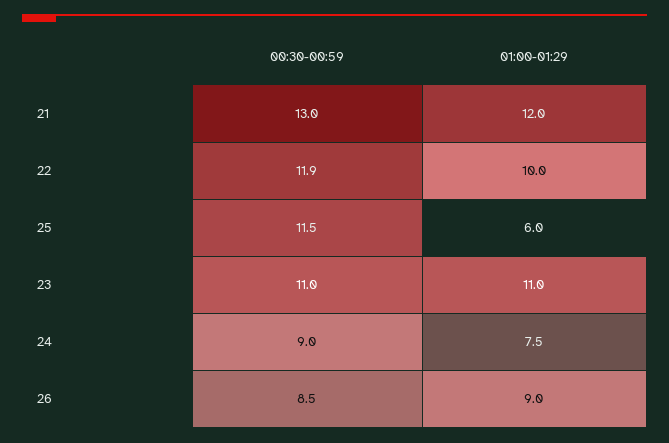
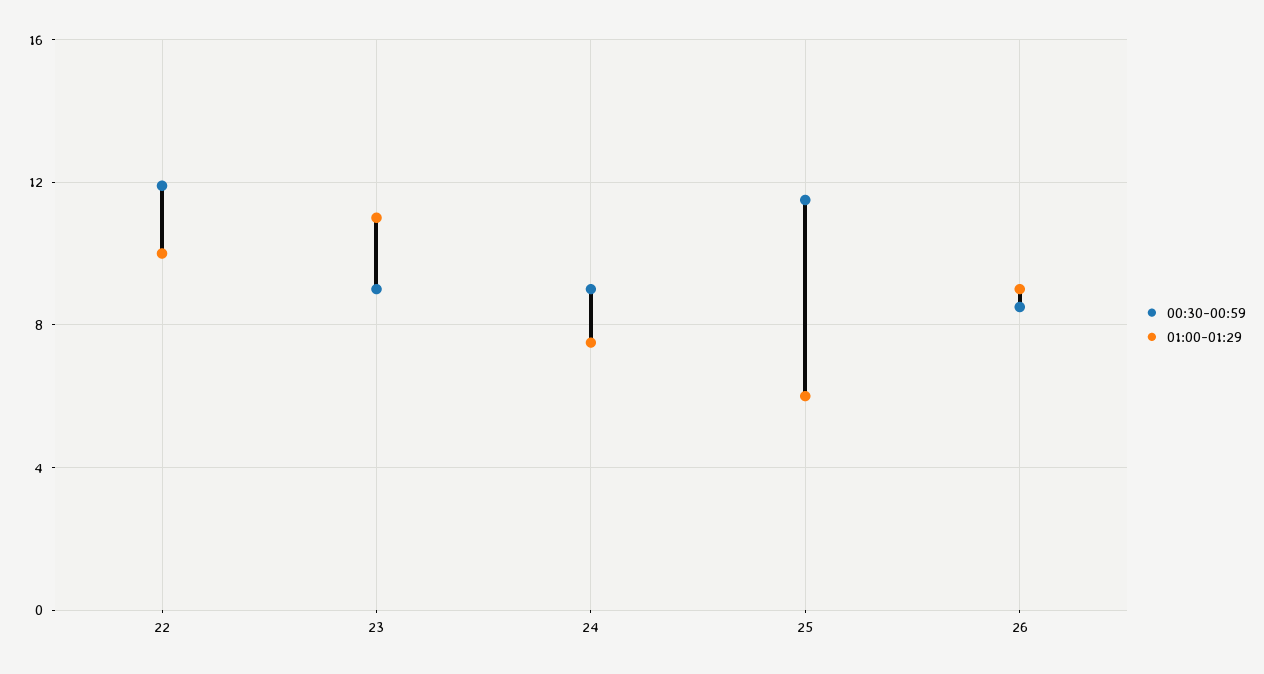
00:30-00:59, 21: 13 -> none
01:00-01:29, 21: 12 -> none
00:30-00:59, 23: 11 -> 9

